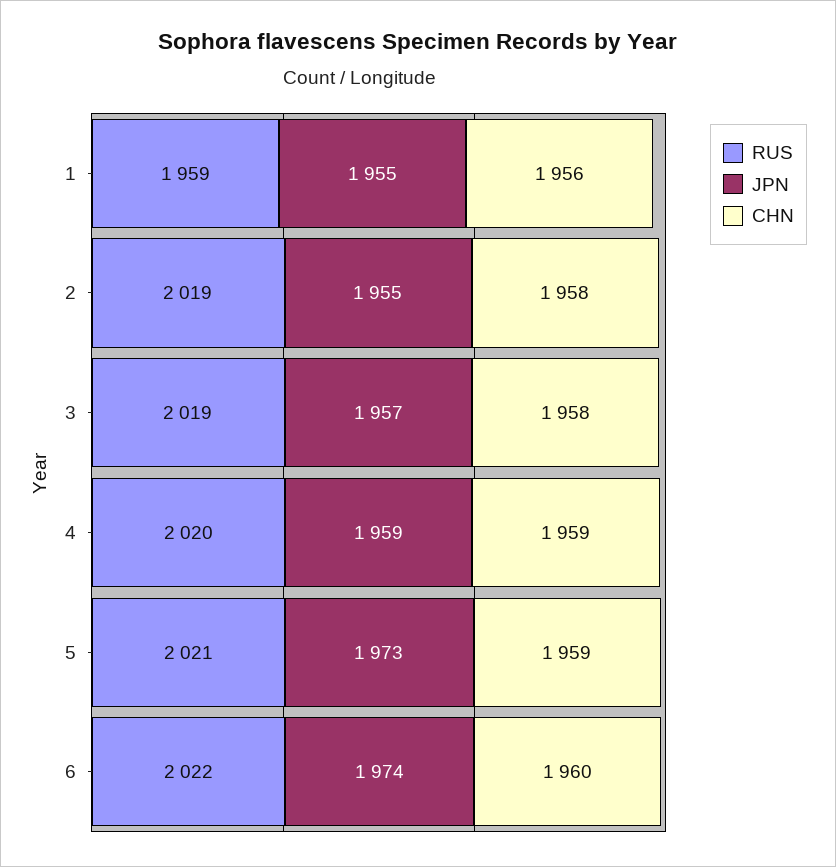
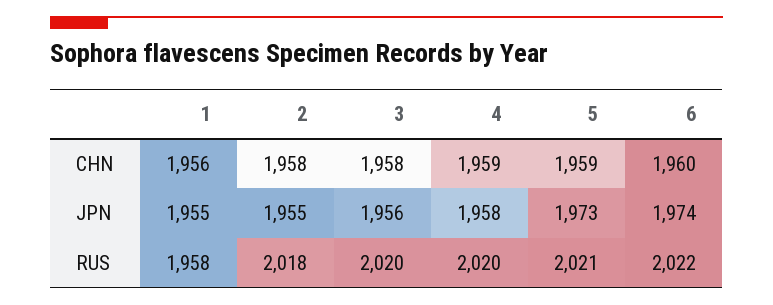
RUS, 1: 1959 -> 1958
RUS, 2: 2019 -> 2018
RUS, 3: 2019 -> 2020
JPN, 3: 1957 -> 1956
JPN, 4: 1959 -> 1958

